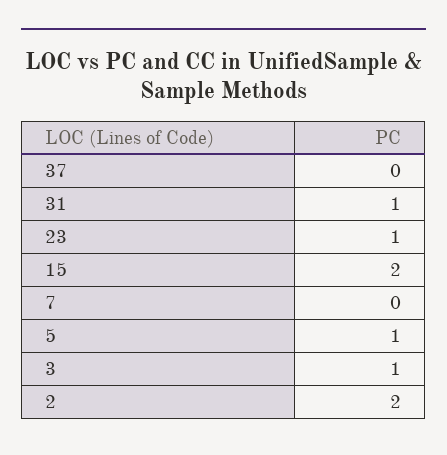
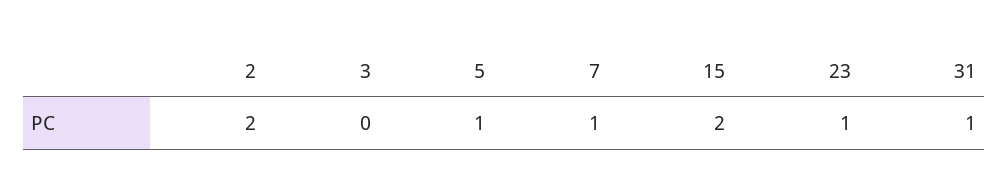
37: 0 -> none
7: 0 -> 1
3: 1 -> 0

